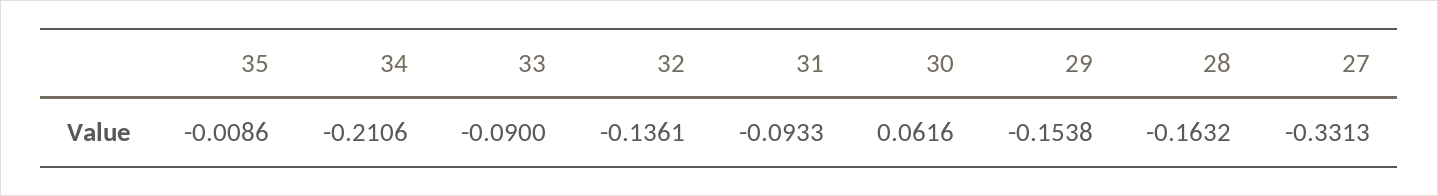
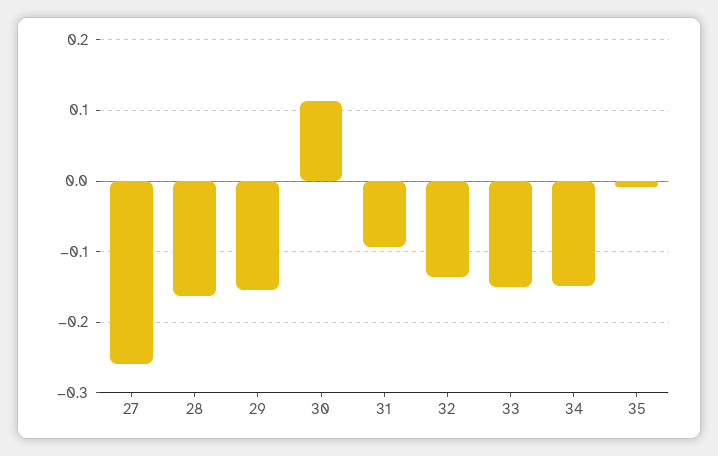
34: -0.2106 -> -0.15
33: -0.09 -> -0.15
30: 0.0616 -> 0.11
27: -0.3313 -> -0.26

